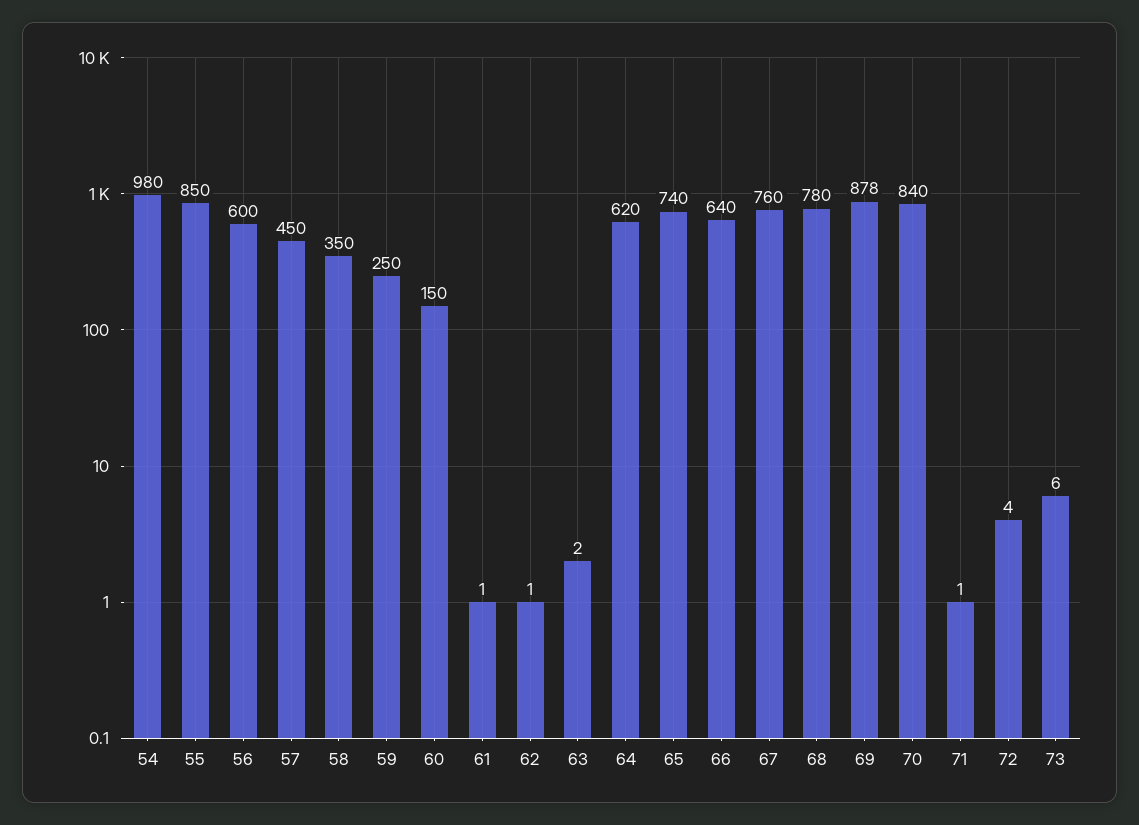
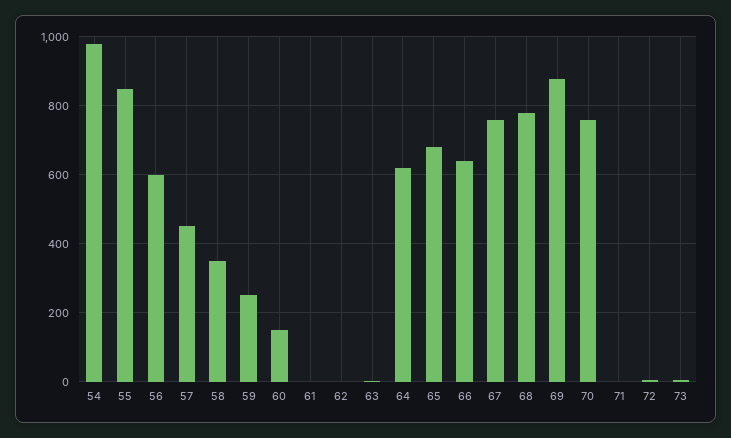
65: 740 -> 680
70: 840 -> 760

